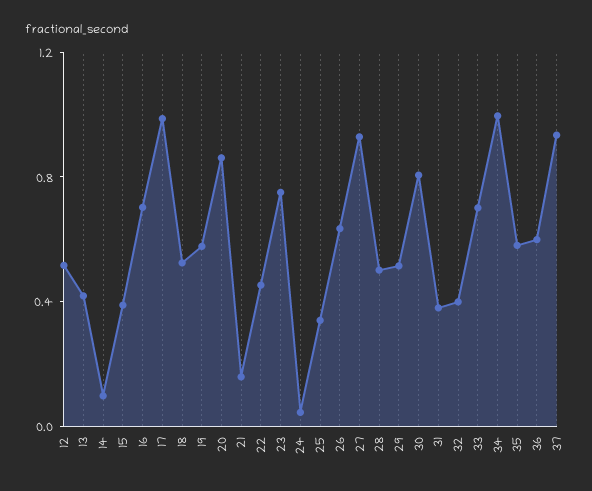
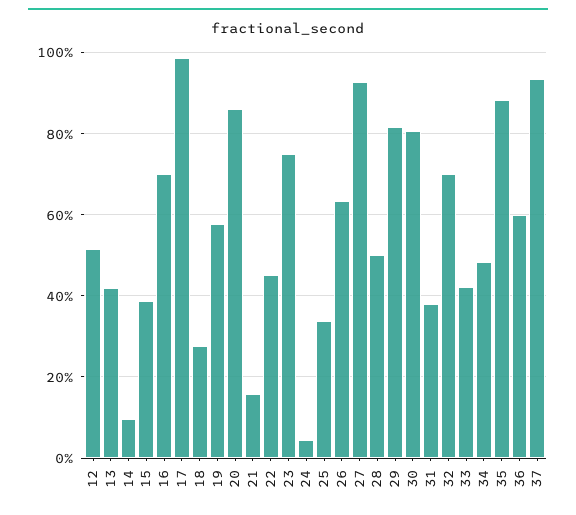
18: 0.5 -> 0.28
29: 0.5 -> 0.82
32: 0.4 -> 0.7
33: 0.7 -> 0.42
34: 1 -> 0.48
35: 0.6 -> 0.88

